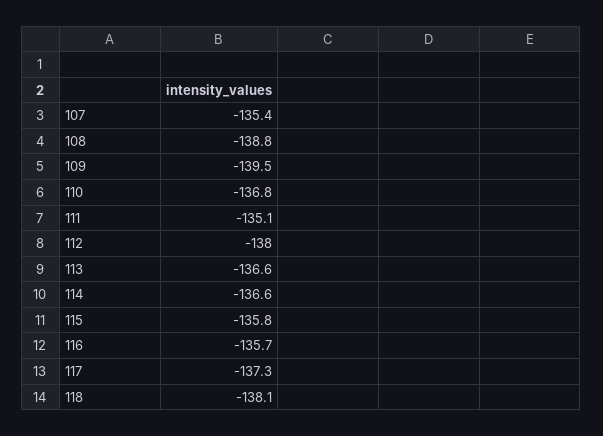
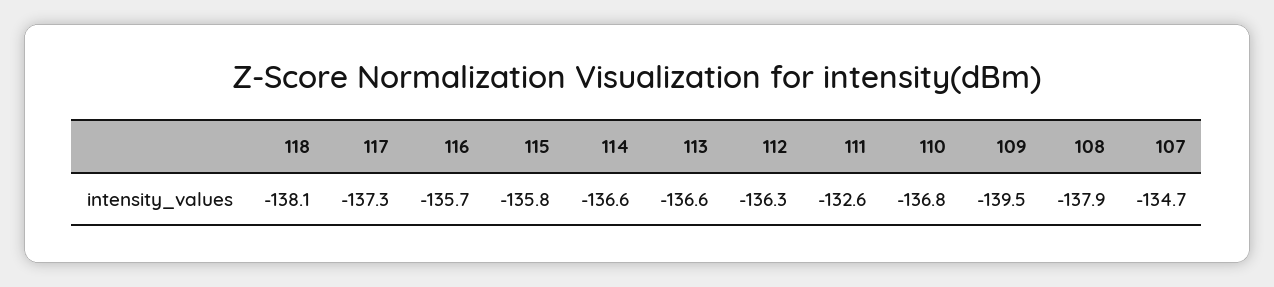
107: -135.4 -> -134.7
108: -138.8 -> -137.9
111: -135.1 -> -132.6
112: -138 -> -136.3

